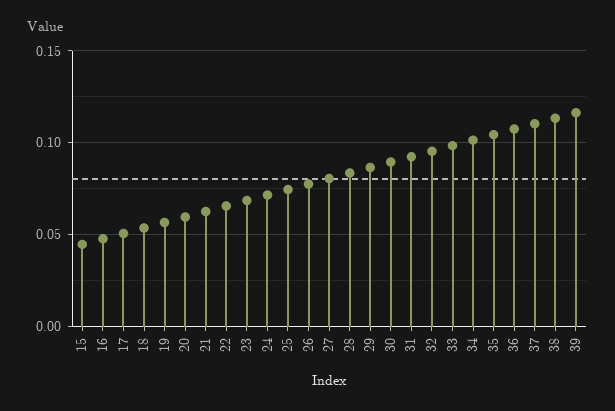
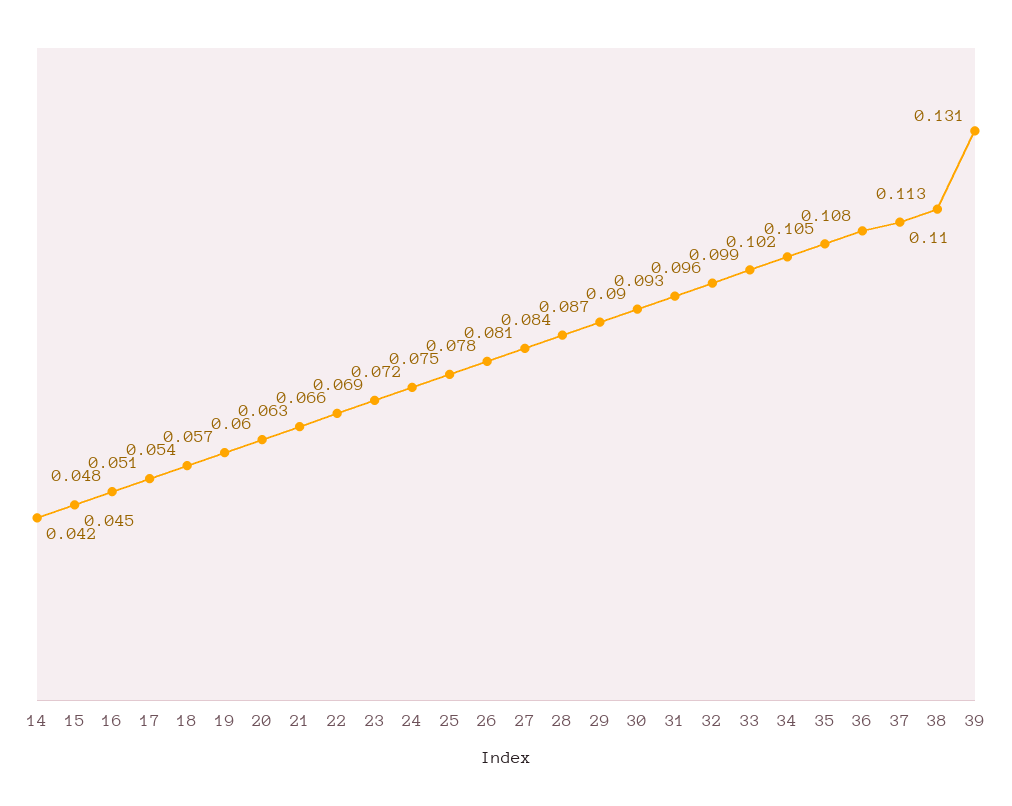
39: 0.115 -> 0.131
14: none -> 0.042

